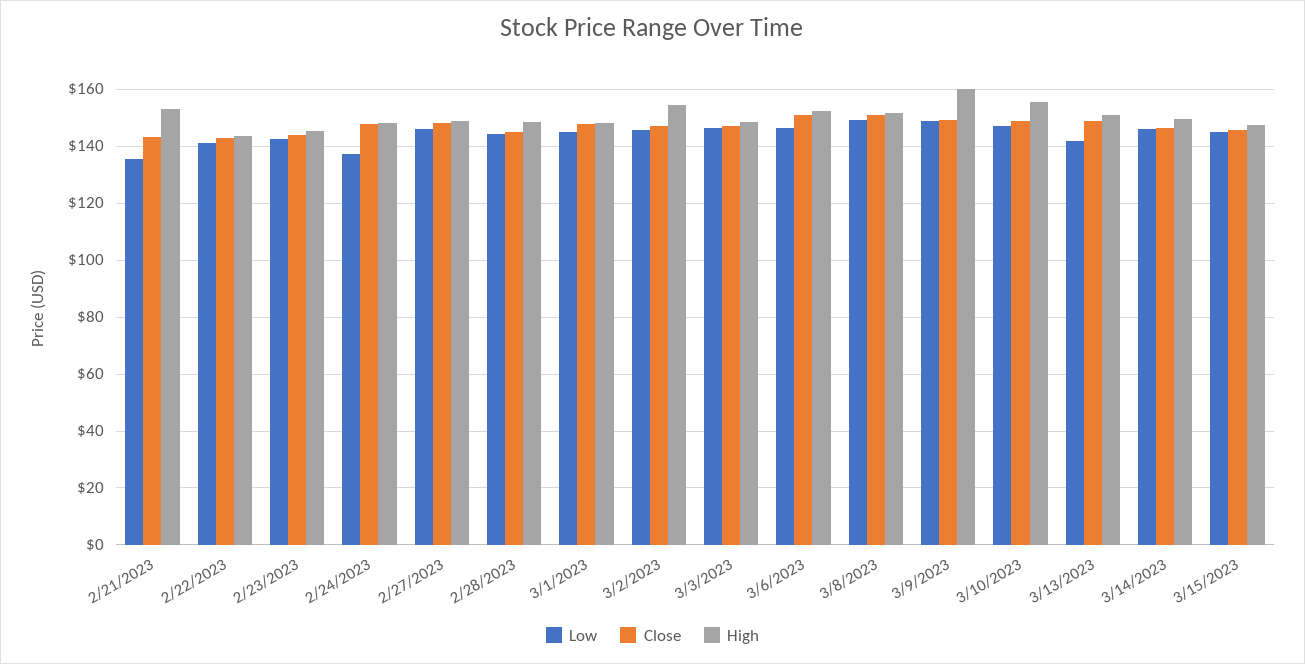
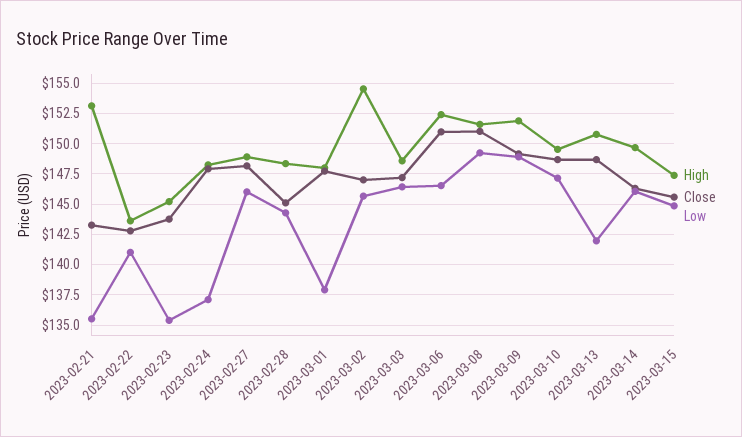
Low, 2/23/2023: 142.5 -> 135.5
Low, 3/1/2023: 145 -> 138
High, 3/9/2023: 160 -> 152
High, 3/10/2023: 155 -> 149.5

